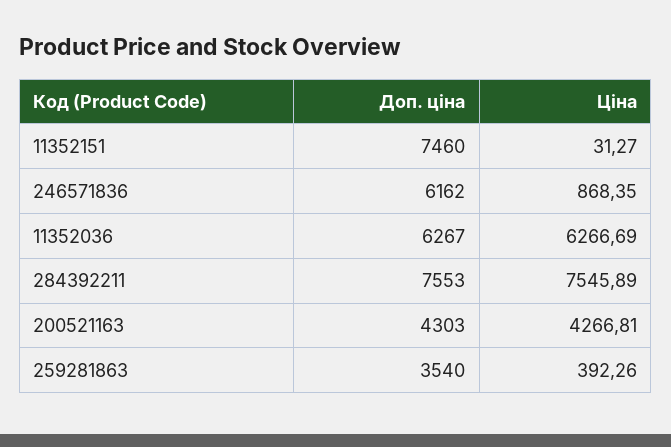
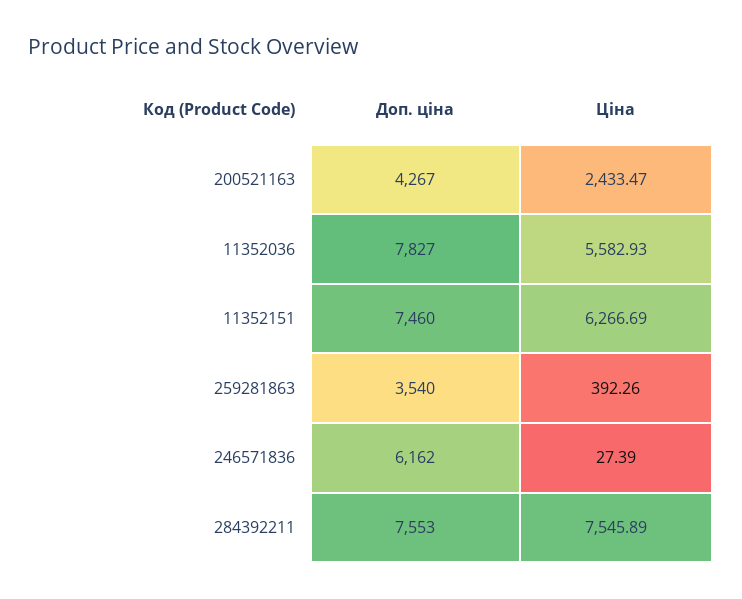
Ціна, 11352151: 31.27 -> 6266.69
Ціна, 246571836: 868.35 -> 27.39
Доп. ціна, 11352036: 6267 -> 7827
Ціна, 11352036: 6266.69 -> 5582.93
Доп. ціна, 200521163: 4303 -> 4267
Ціна, 200521163: 4266.81 -> 2433.47

